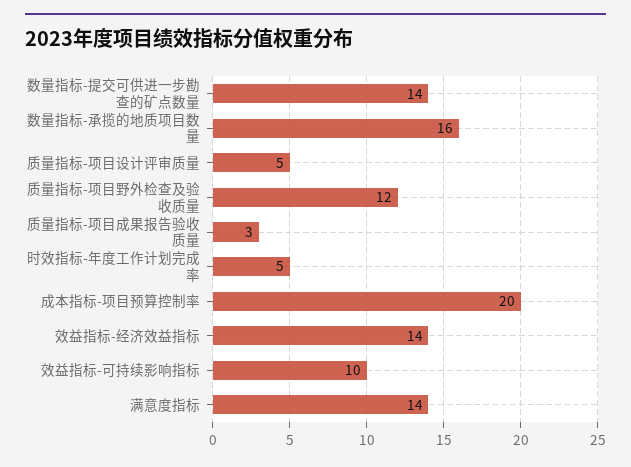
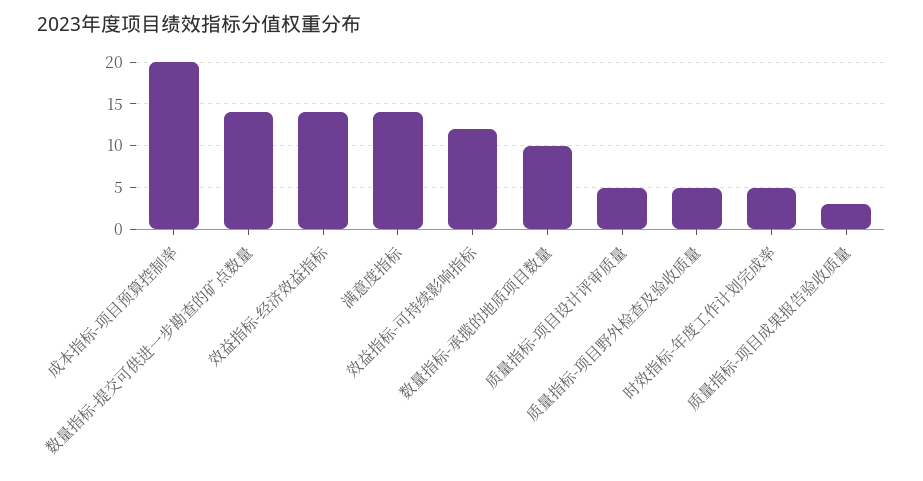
数量指标-承揽的地质项目数量: 16 -> 10
质量指标-项目野外检查及验收质量: 12 -> 5
效益指标-可持续影响指标: 10 -> 12

